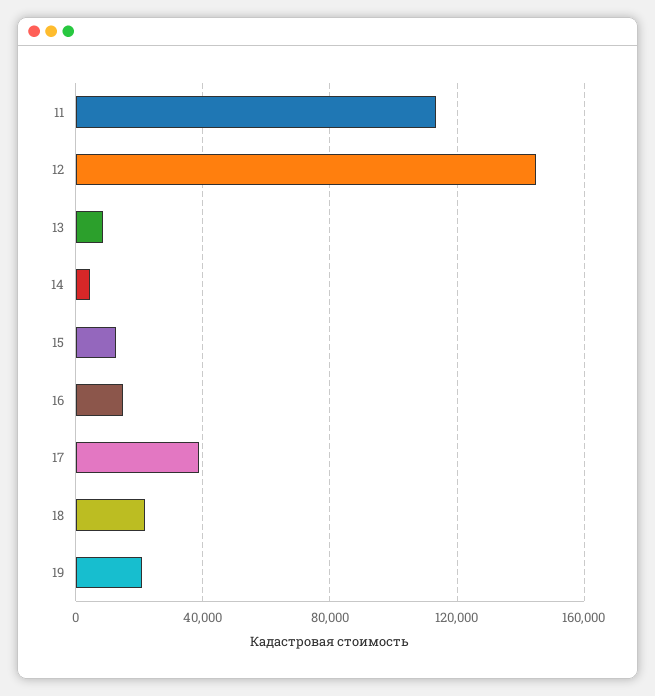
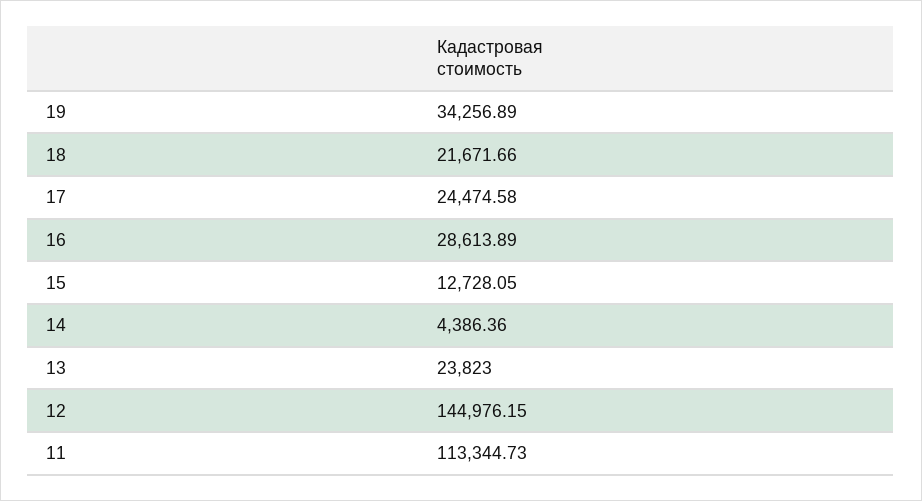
13: 10000 -> 23823
16: 15000 -> 28613.89
17: 40000 -> 24474.58
19: 20000 -> 34256.89

